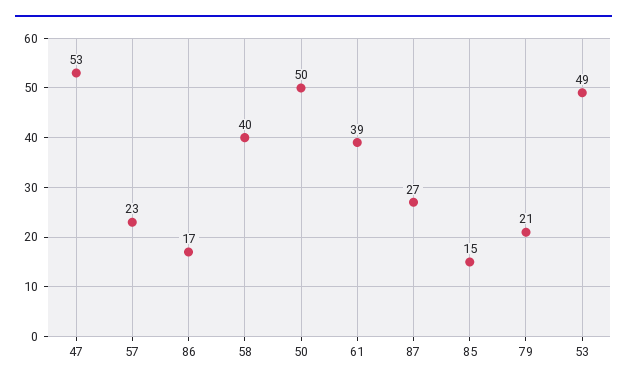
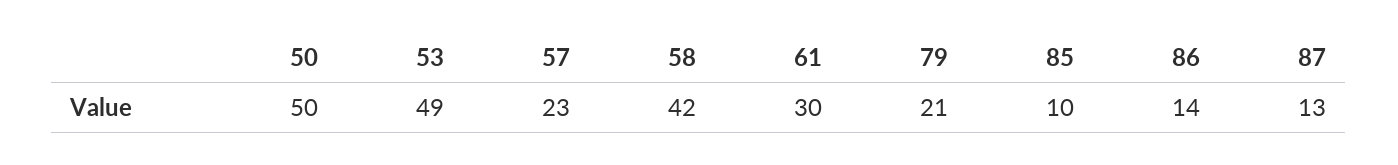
47: 53 -> none
86: 17 -> 14
58: 40 -> 42
61: 39 -> 30
87: 27 -> 13
85: 15 -> 10

